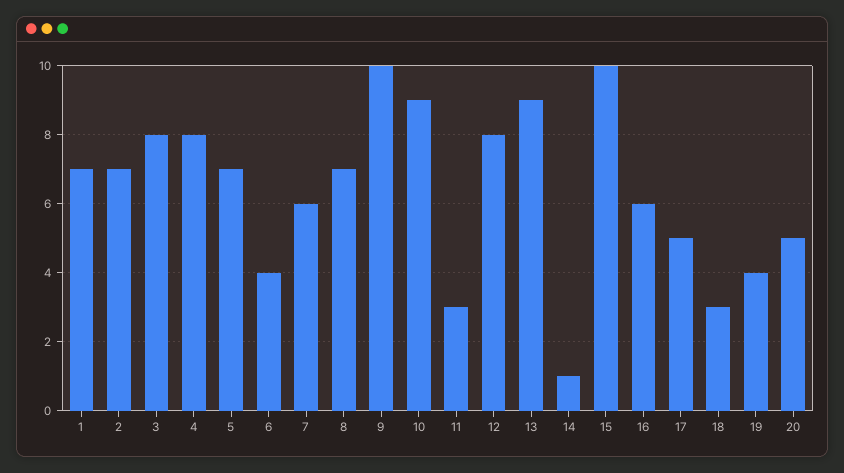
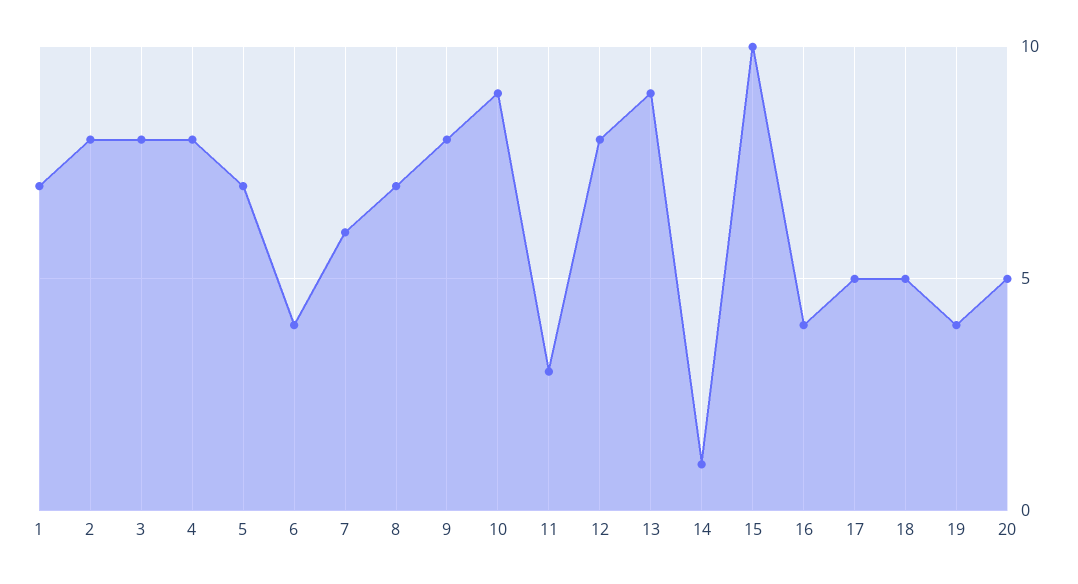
2: 7 -> 8
9: 10 -> 8
16: 6 -> 4
18: 3 -> 5

